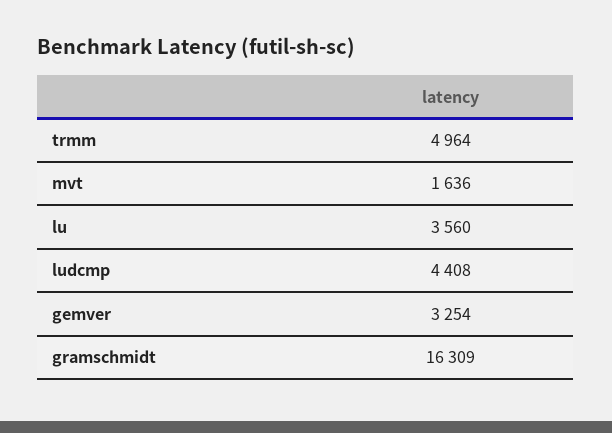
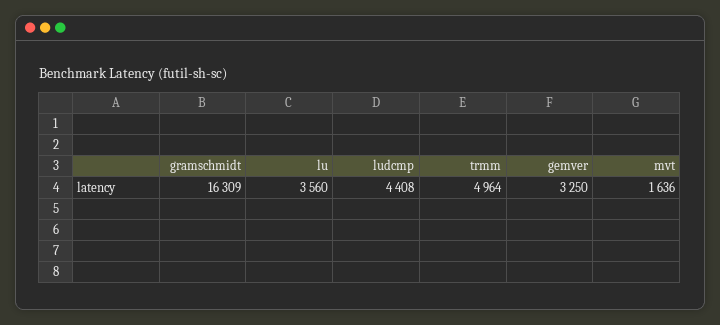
gemver: 3254 -> 3250

